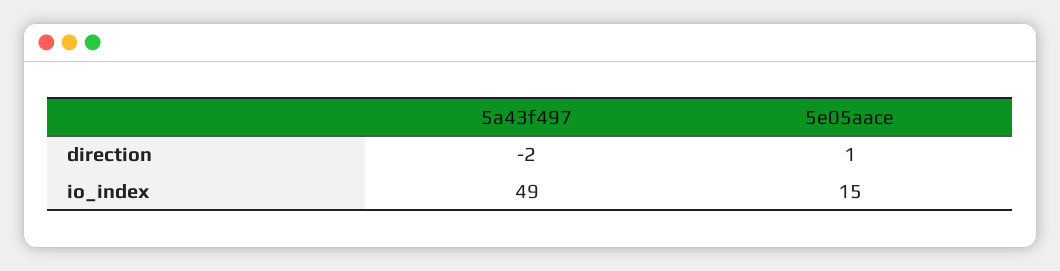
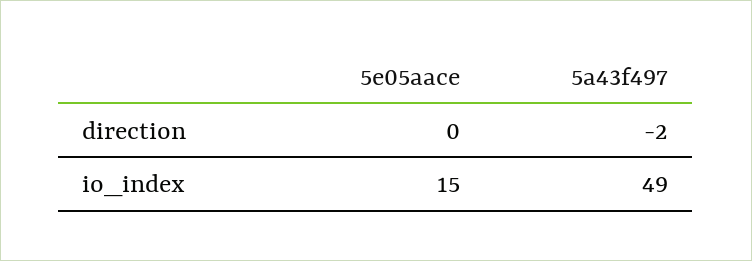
5e05aace, direction: 1 -> 0

